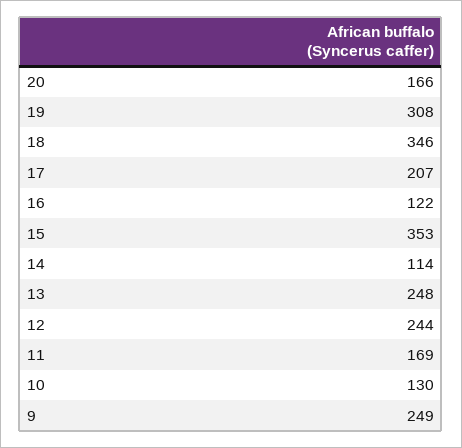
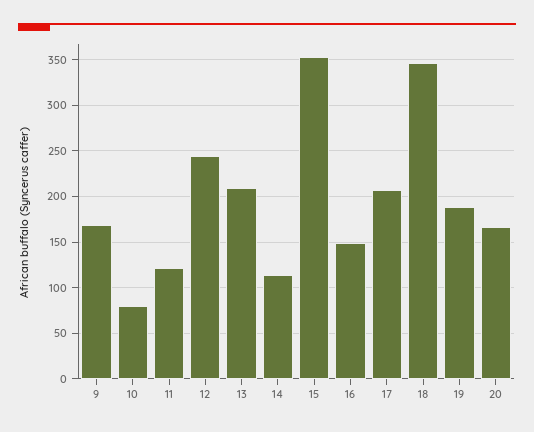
19: 308 -> 190
16: 122 -> 150
13: 248 -> 210
11: 169 -> 120
10: 130 -> 80
9: 249 -> 170

